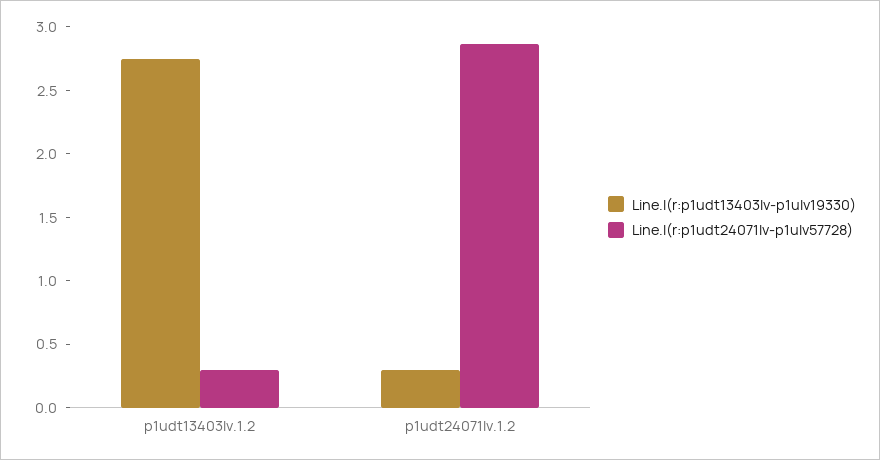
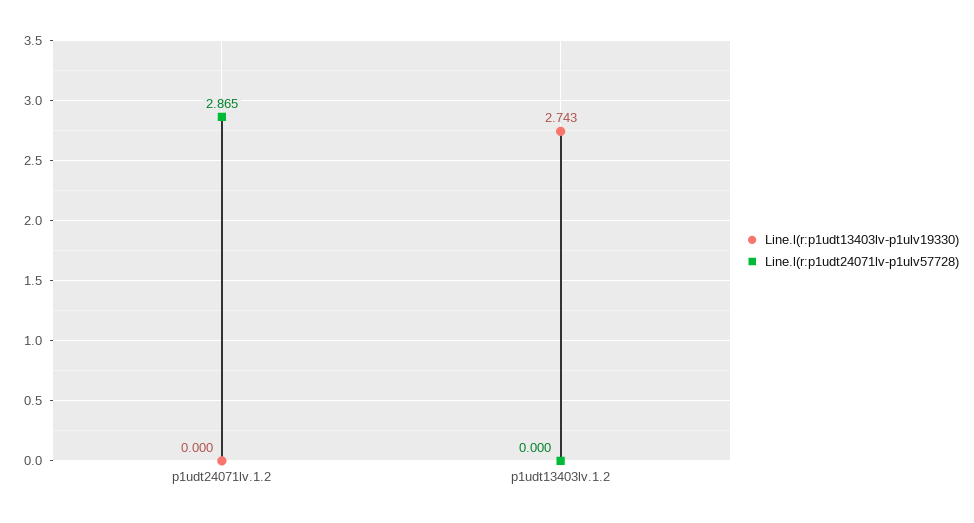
Line.l(r:p1udt24071lv-p1ulv57728), p1udt13403lv.1.2: 0.3 -> 0
Line.l(r:p1udt13403lv-p1ulv19330), p1udt24071lv.1.2: 0.3 -> 0

